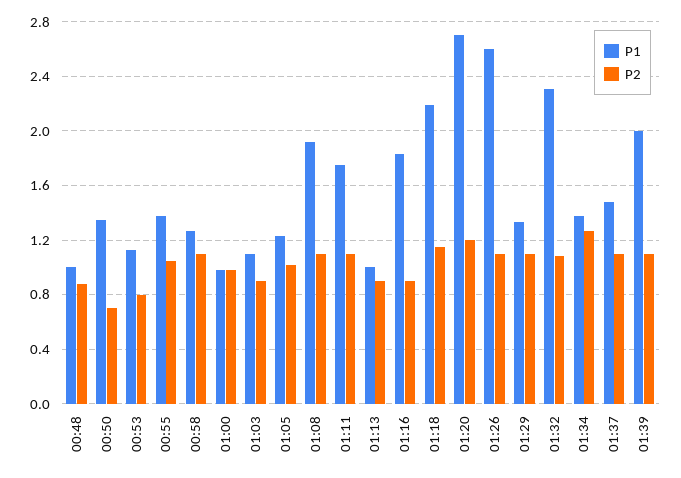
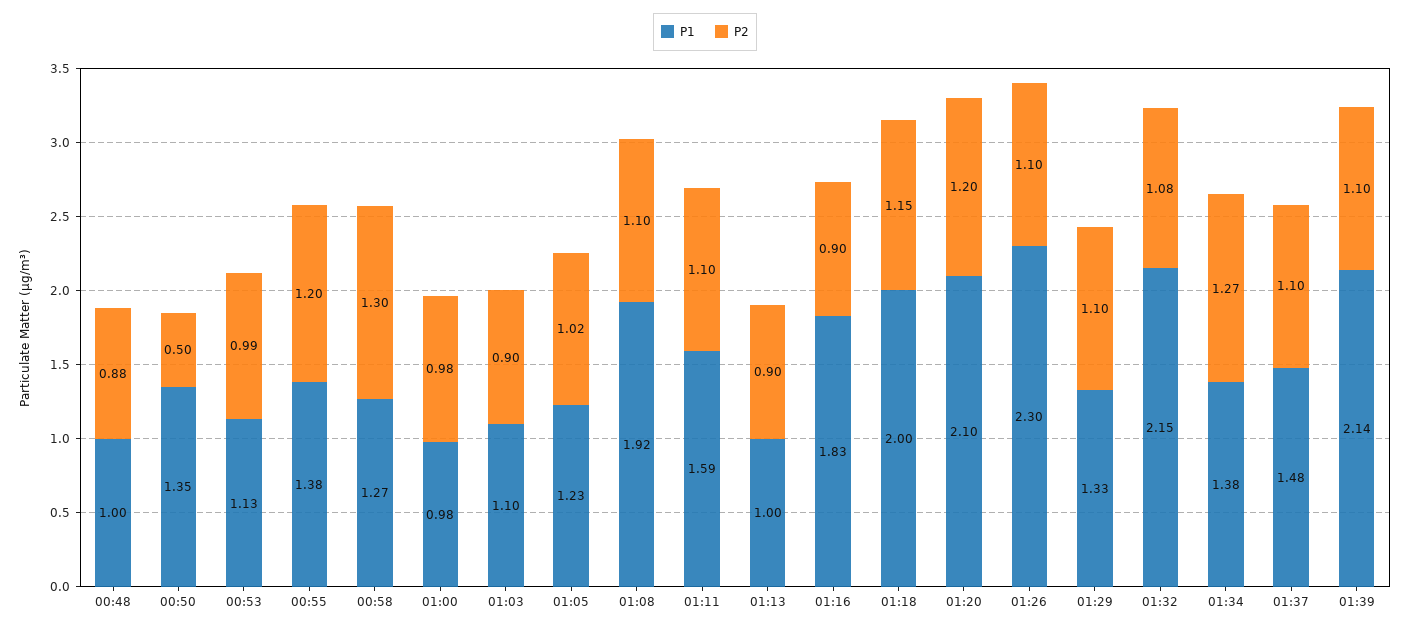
P2, 00:50: 0.7 -> 0.5
P2, 00:53: 0.8 -> 0.99
P2, 00:55: 1.05 -> 1.2
P2, 00:58: 1.1 -> 1.3
P1, 01:11: 1.75 -> 1.59
P1, 01:18: 2.2 -> 2
P1, 01:20: 2.7 -> 2.1
P1, 01:26: 2.6 -> 2.3
P1, 01:32: 2.3 -> 2.15
P1, 01:39: 2 -> 2.14

